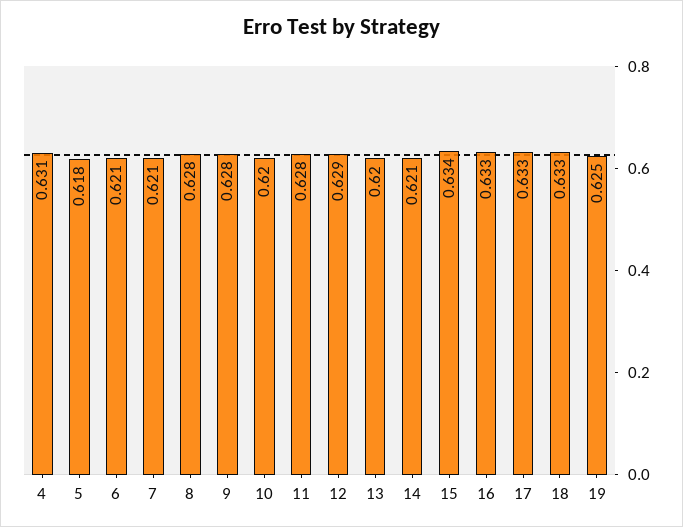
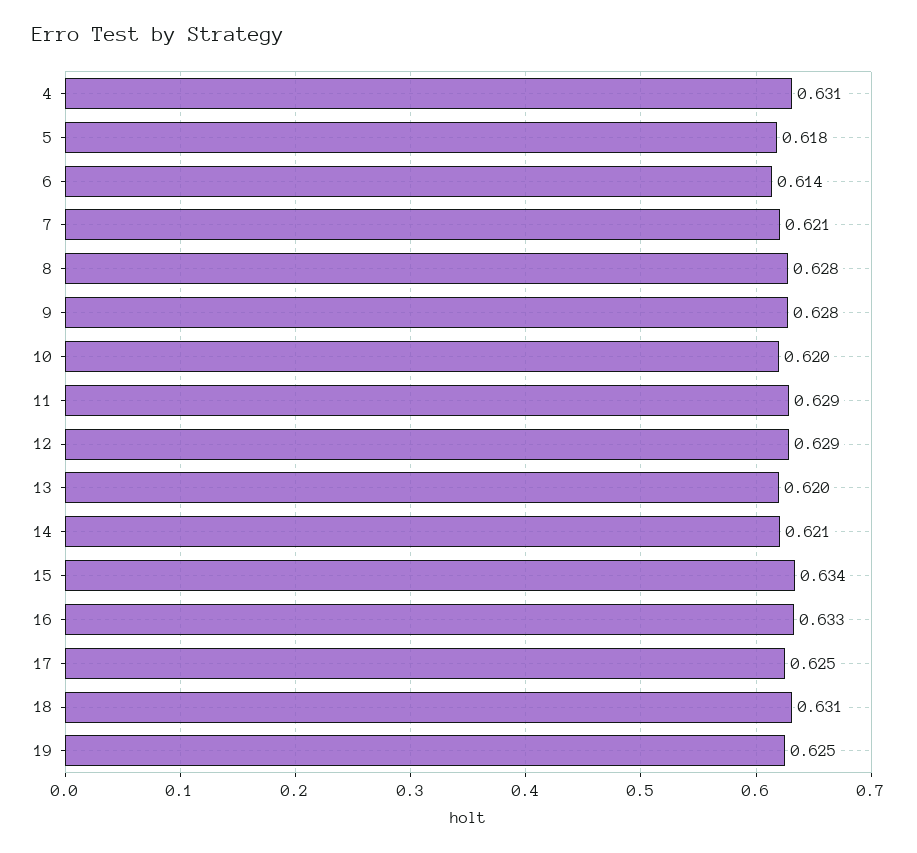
6: 0.621 -> 0.614
11: 0.628 -> 0.629
17: 0.633 -> 0.625
18: 0.633 -> 0.631

